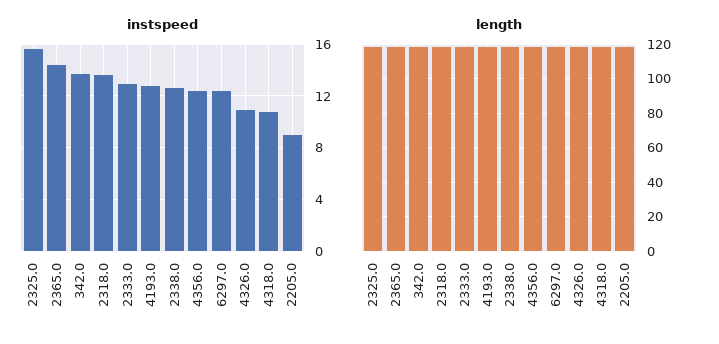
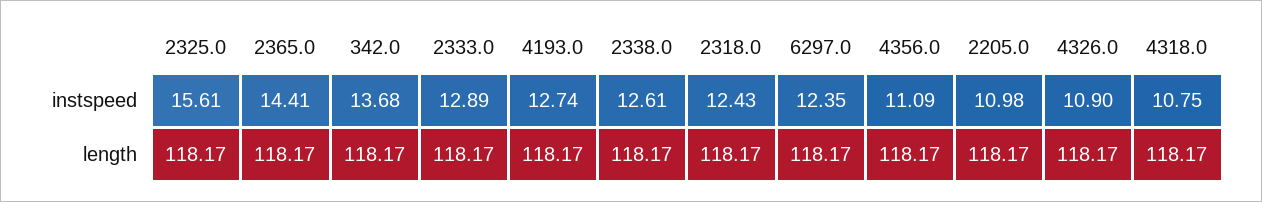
instspeed, 2318.0: 13.5 -> 12.43
instspeed, 4356.0: 12.5 -> 11.09
instspeed, 2205.0: 9 -> 10.98

